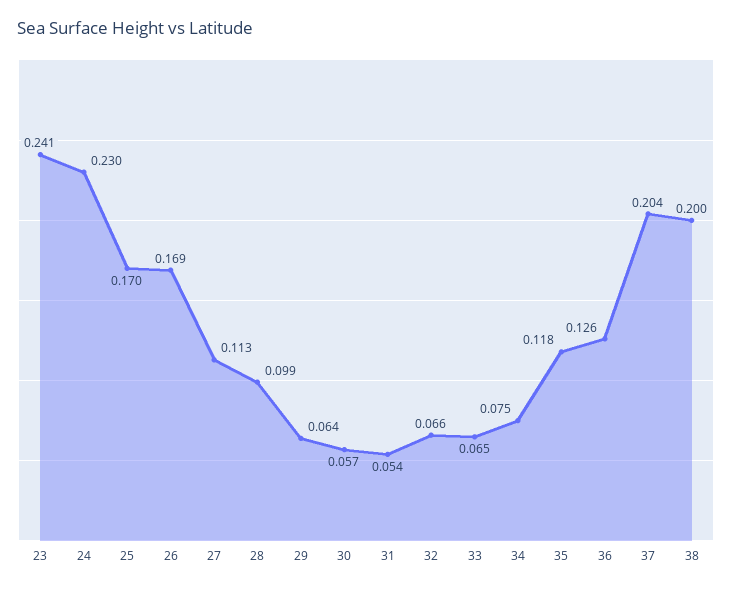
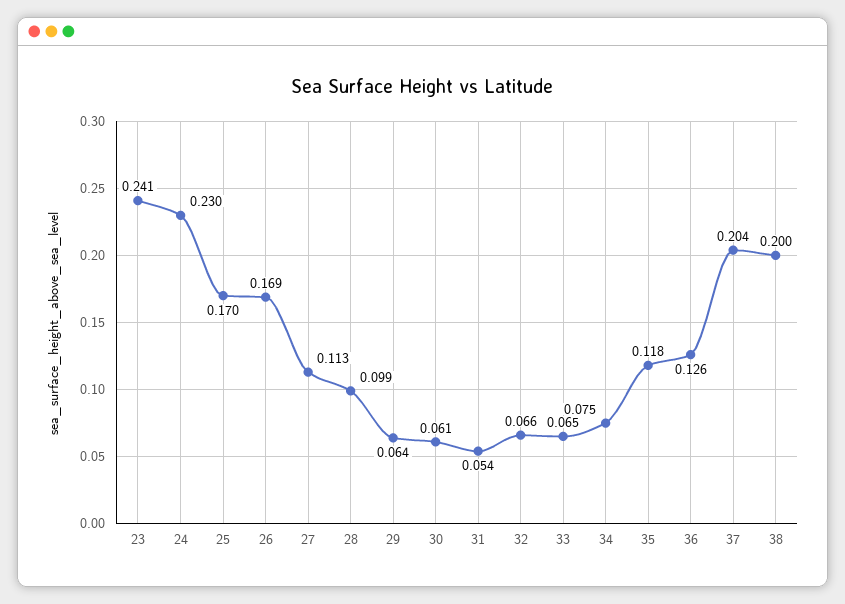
30: 0.057 -> 0.061

